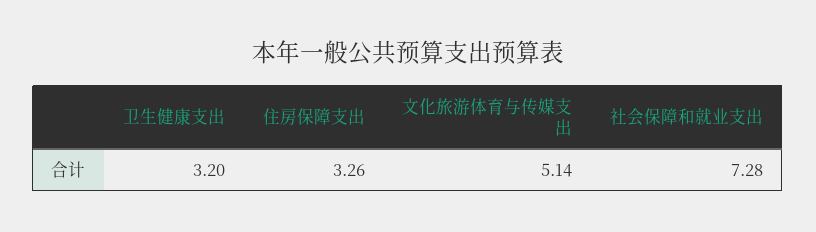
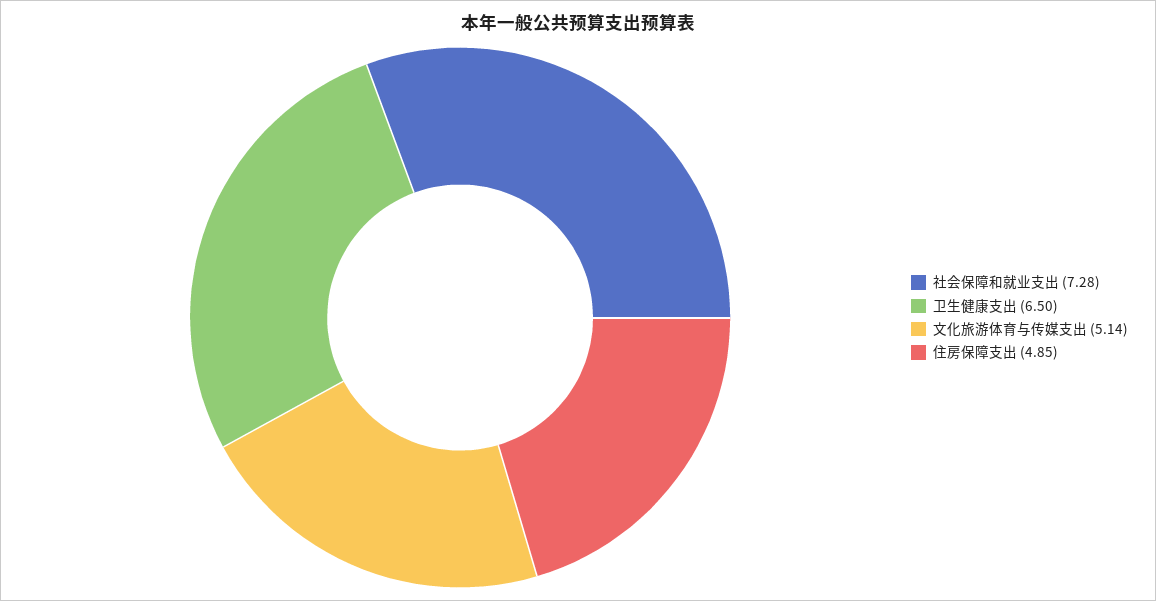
卫生健康支出: 3.2 -> 6.5
住房保障支出: 3.26 -> 4.85

